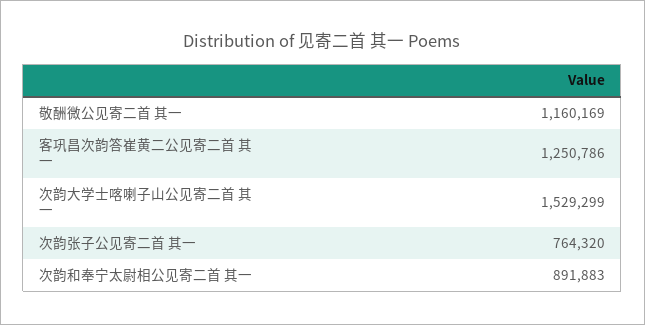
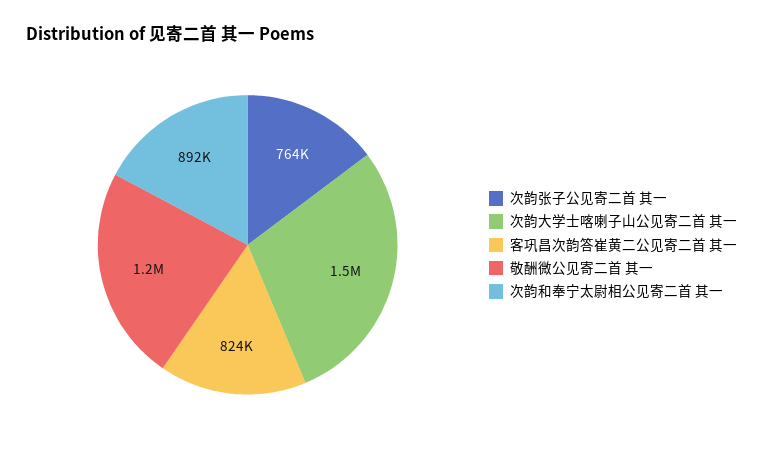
客巩昌次韵答崔黄二公见寄二首 其一: 1250786 -> 824000

